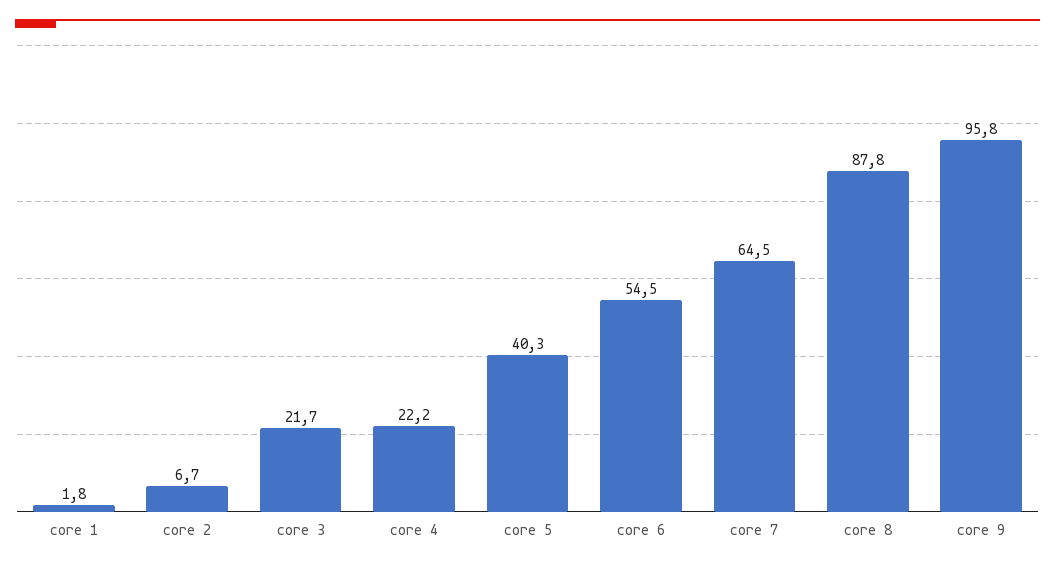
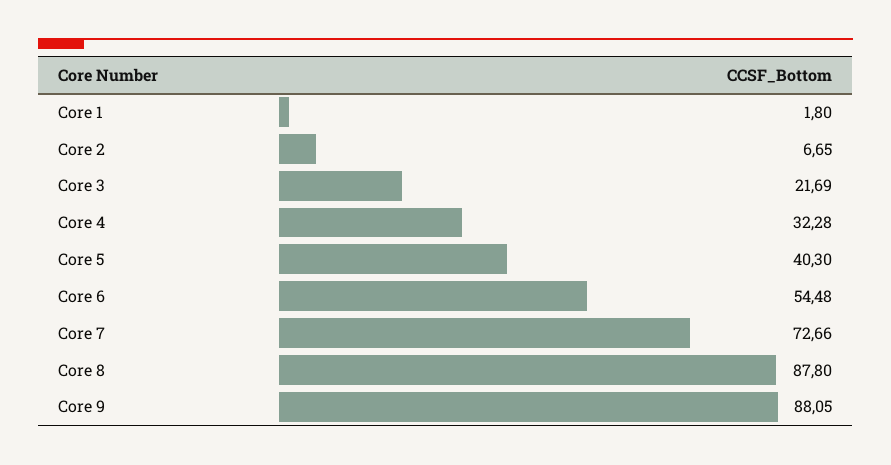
core 4: 22.2 -> 32.28
core 7: 64.5 -> 72.66
core 9: 95.8 -> 88.05

